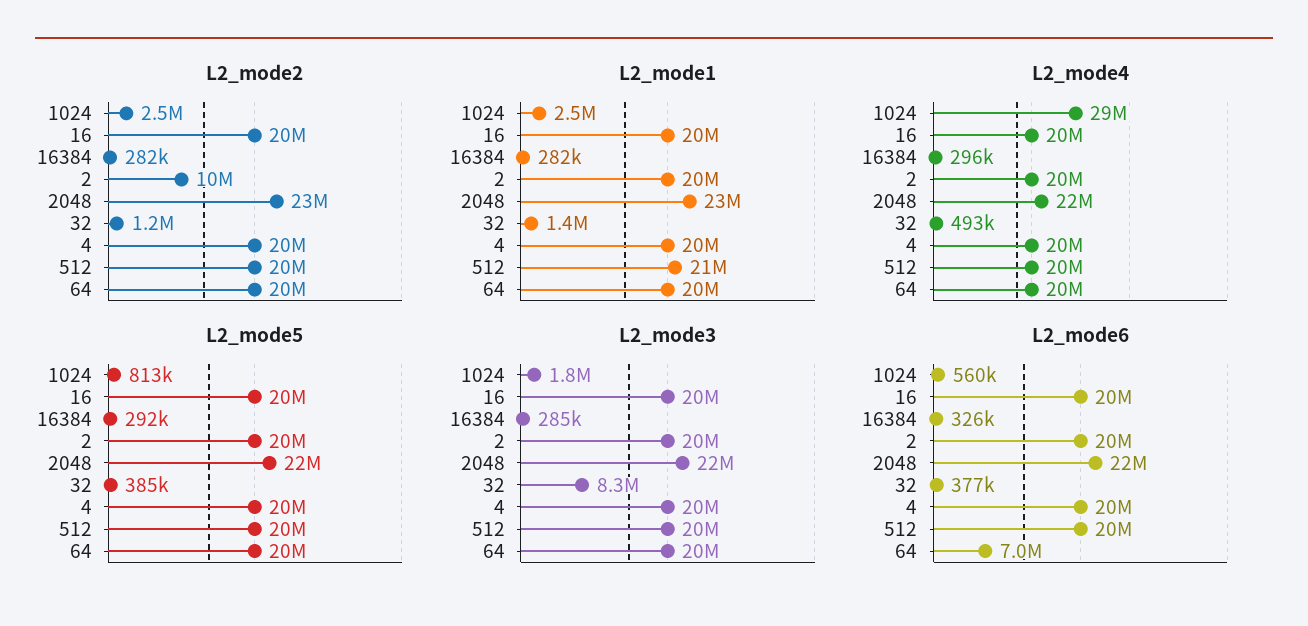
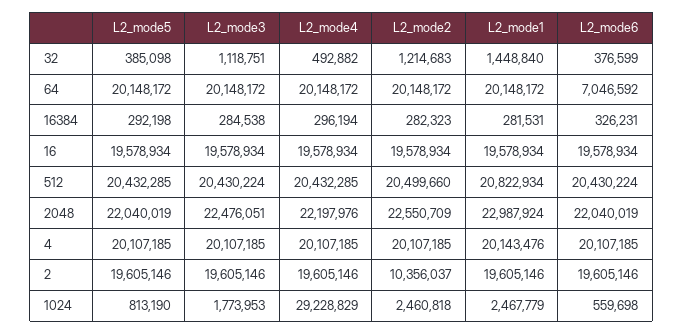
L2_mode3, 32: 8300000 -> 1118751

